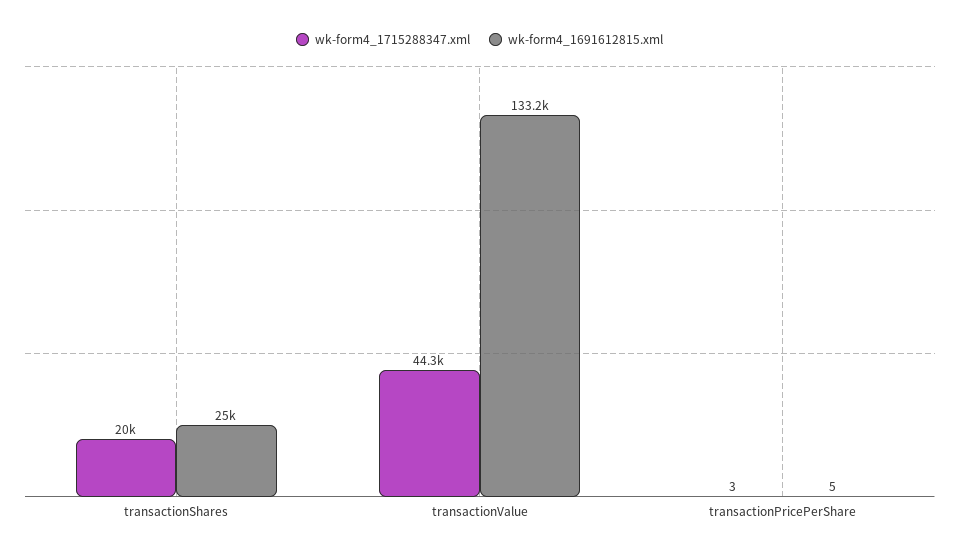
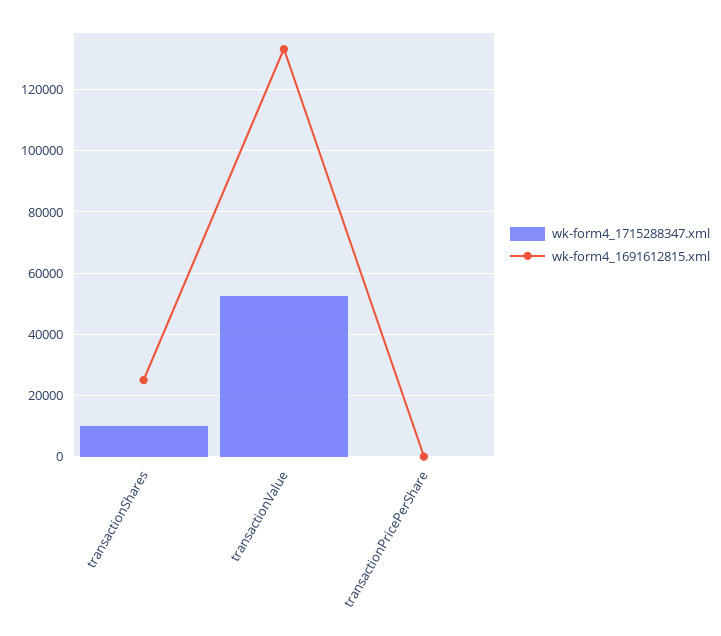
wk-form4_1715288347.xml, transactionShares: 20000 -> 10000
wk-form4_1715288347.xml, transactionValue: 44300 -> 52000

